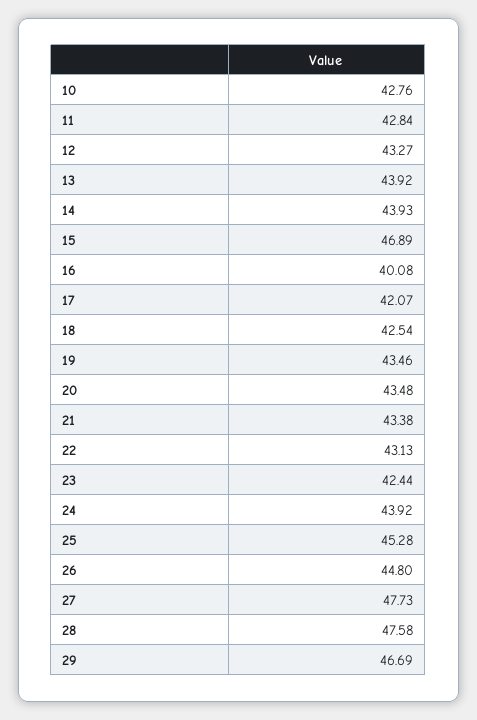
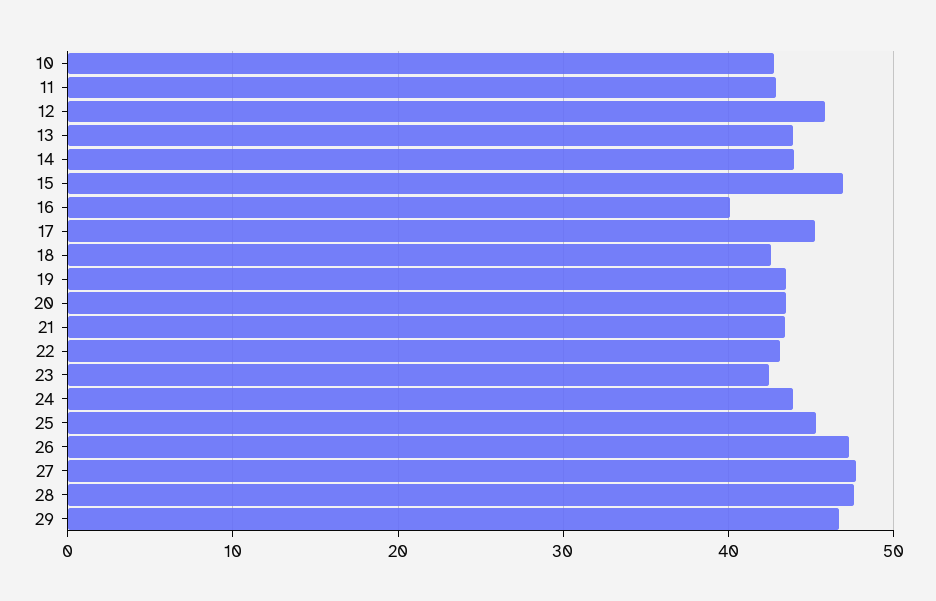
12: 43.27 -> 46
17: 42.07 -> 45
26: 44.8 -> 47

